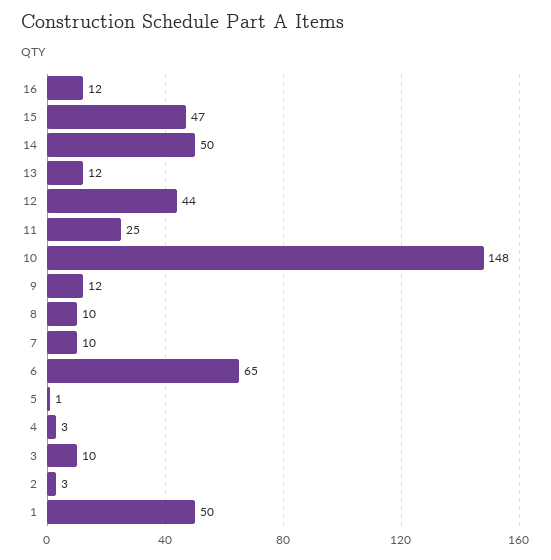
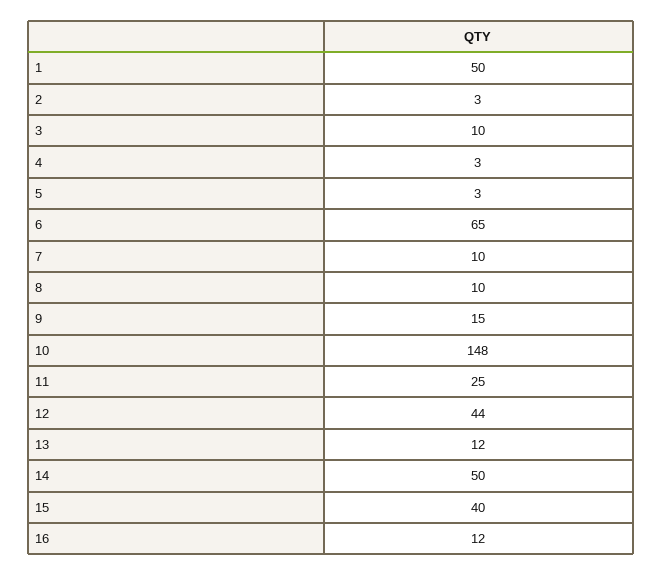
15: 47 -> 40
9: 12 -> 15
5: 1 -> 3

